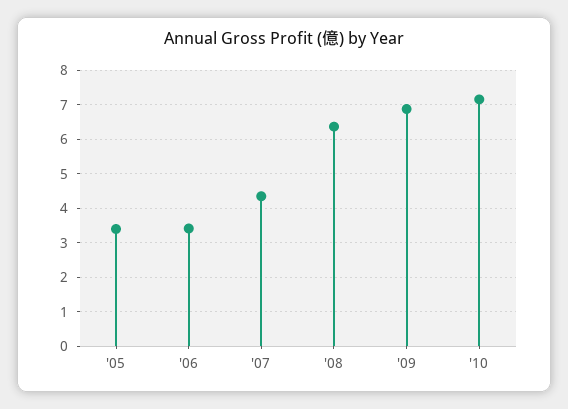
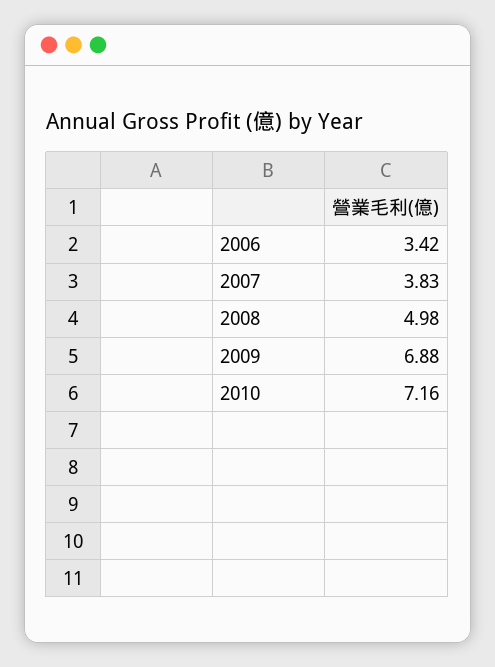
'05: 3.4 -> none
'07: 4.4 -> 3.83
'08: 6.4 -> 4.98

